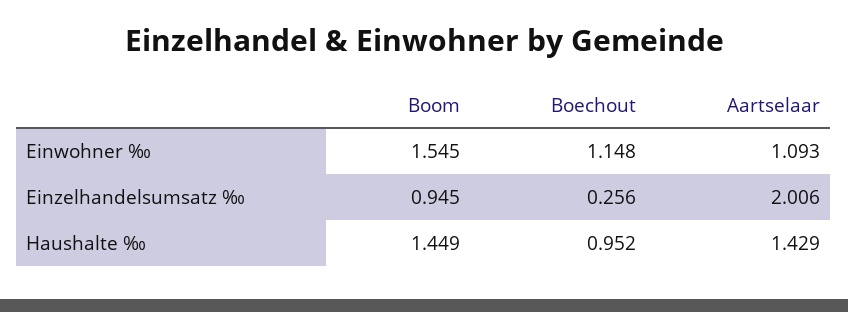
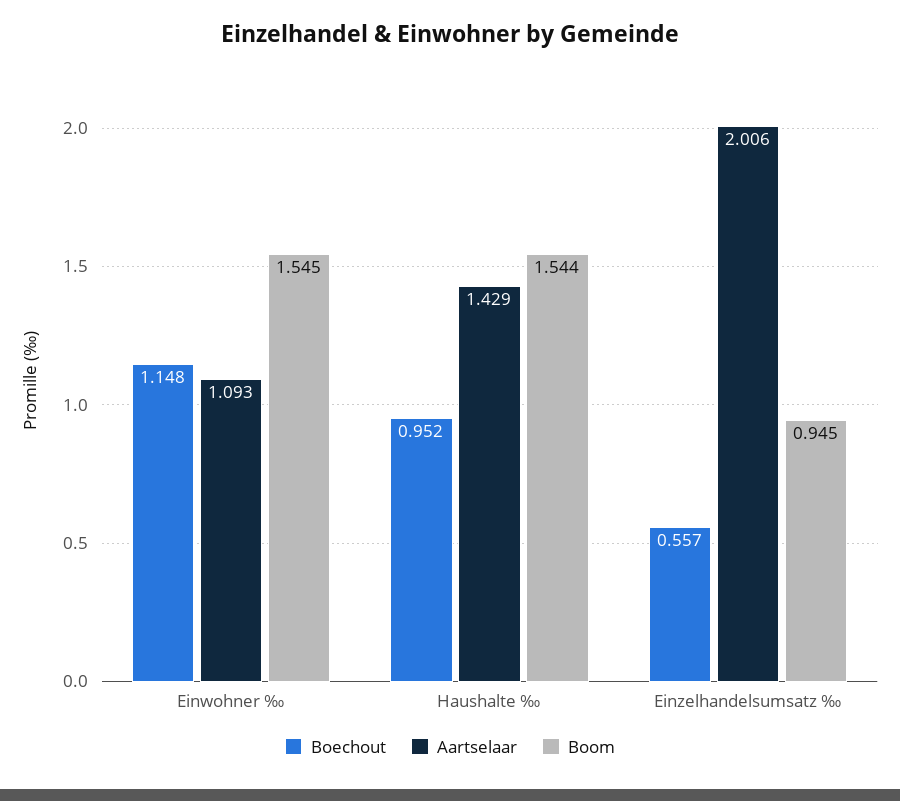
Boechout, Einzelhandelsumsatz ‰: 0.256 -> 0.557
Boom, Haushalte ‰: 1.449 -> 1.544

